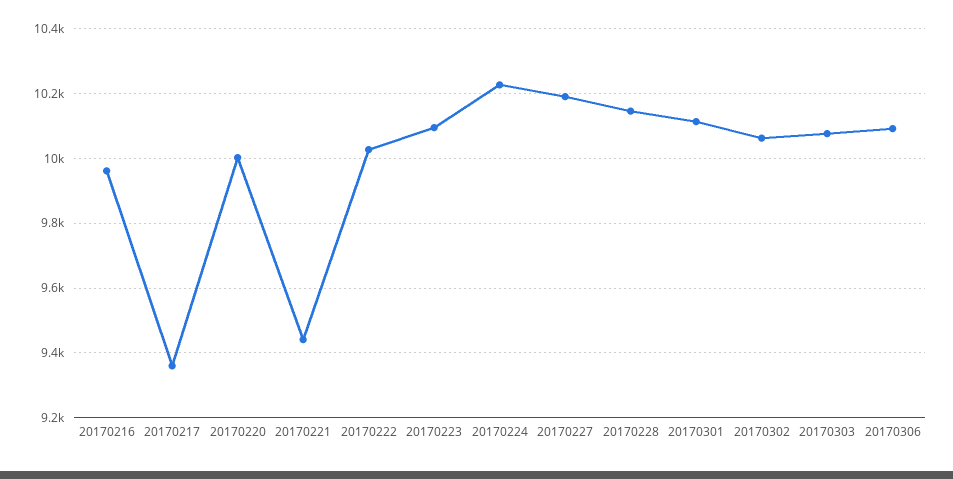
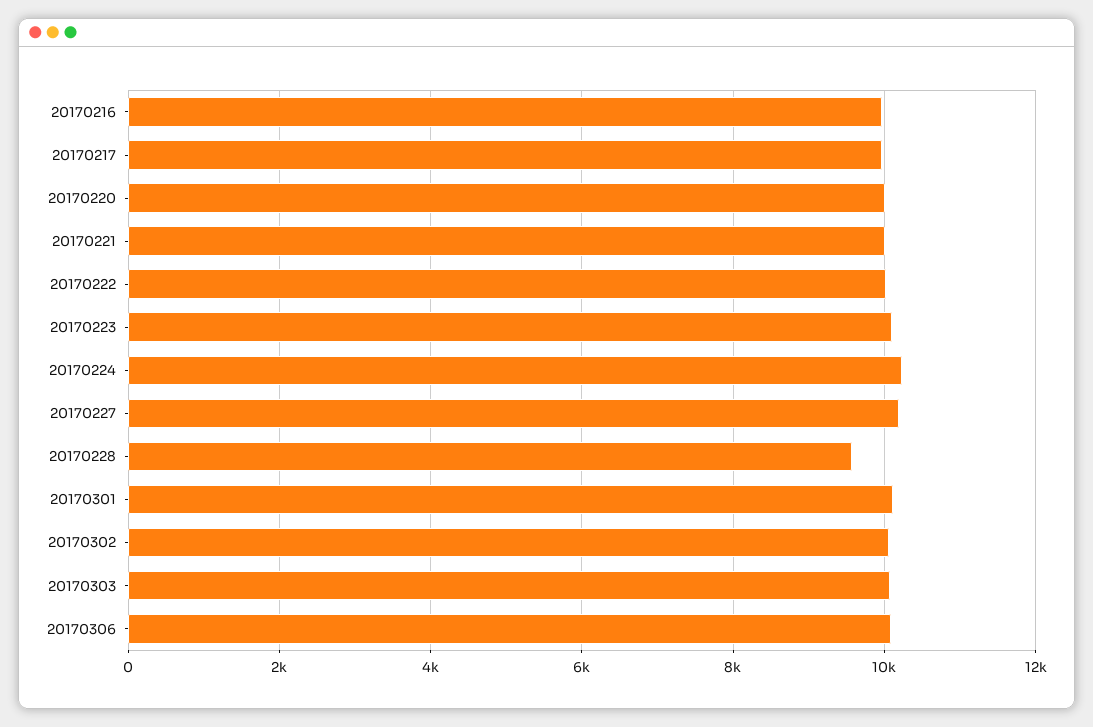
20170217: 9360 -> 10000
20170221: 9440 -> 10000
20170228: 10140 -> 9600

